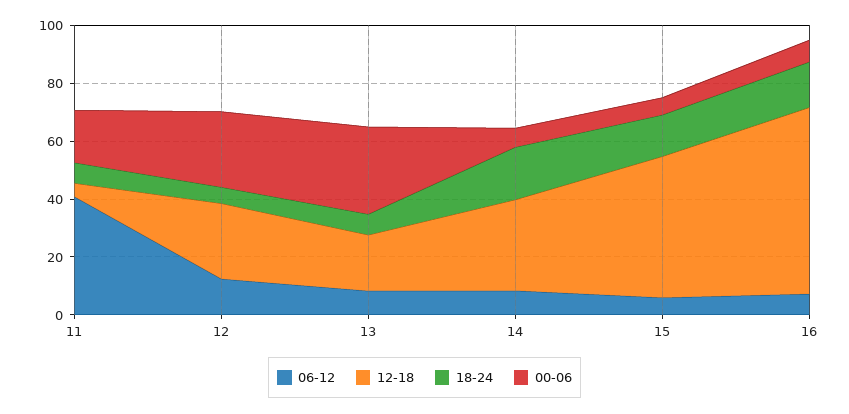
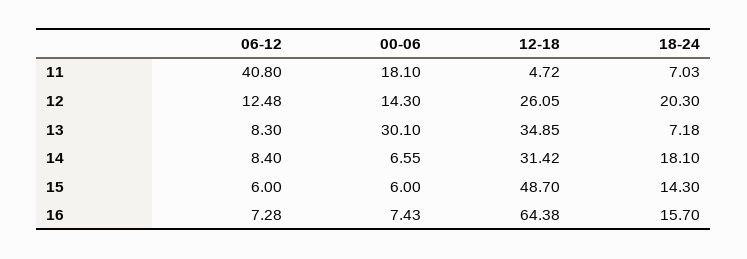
18-24, 12: 5 -> 20.3
00-06, 12: 25 -> 14.3
12-18, 13: 20 -> 34.85

